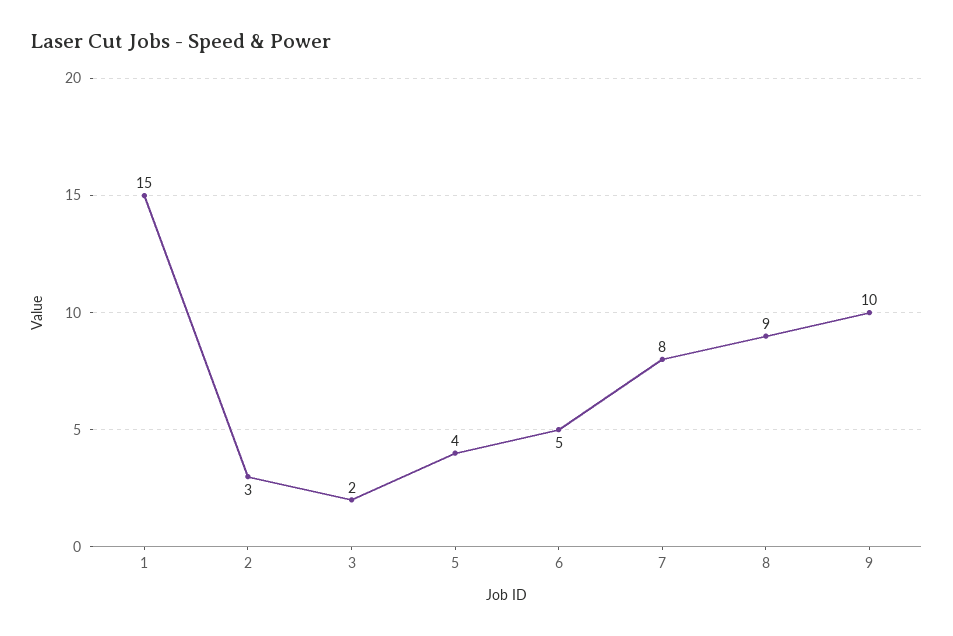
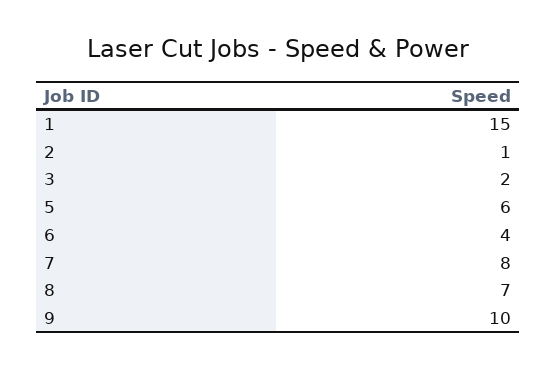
2: 3 -> 1
5: 4 -> 6
6: 5 -> 4
8: 9 -> 7

